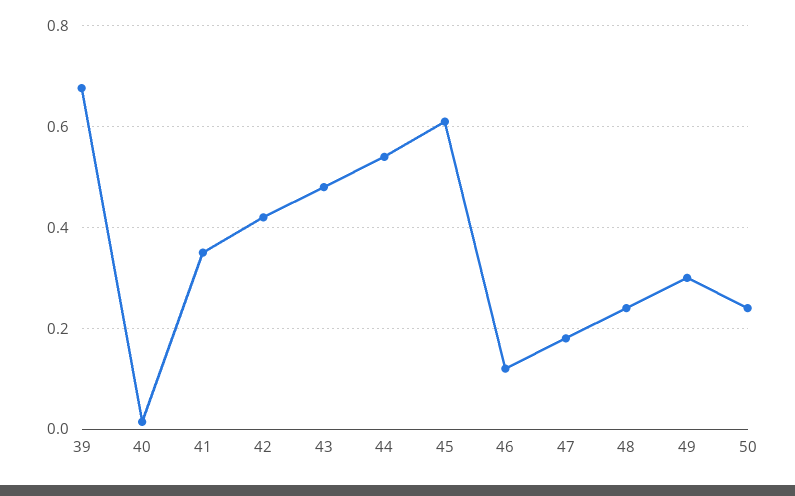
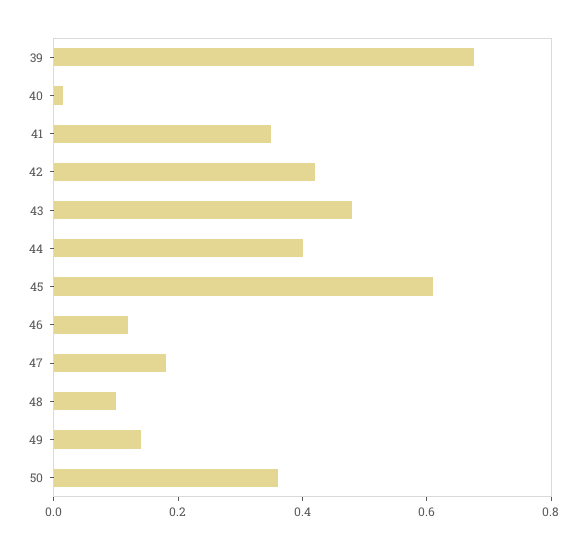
44: 0.54 -> 0.4
48: 0.24 -> 0.1
49: 0.3 -> 0.15
50: 0.24 -> 0.35

